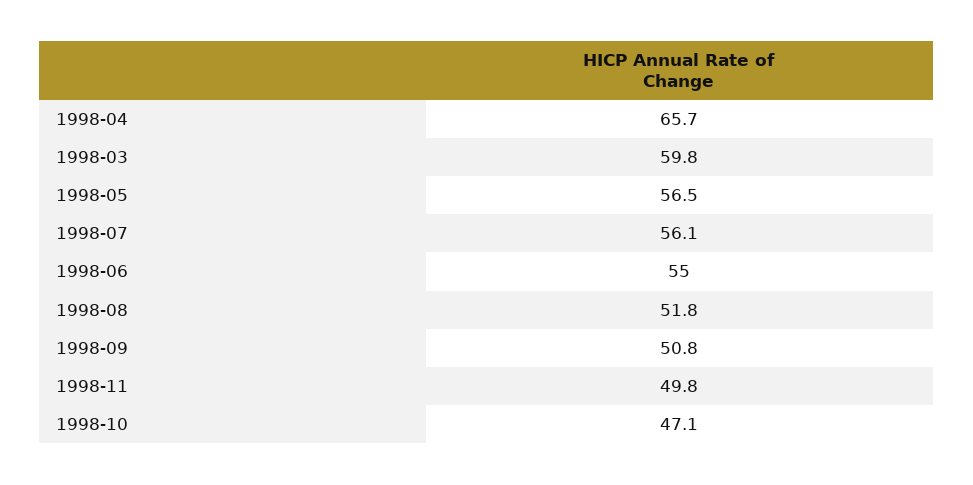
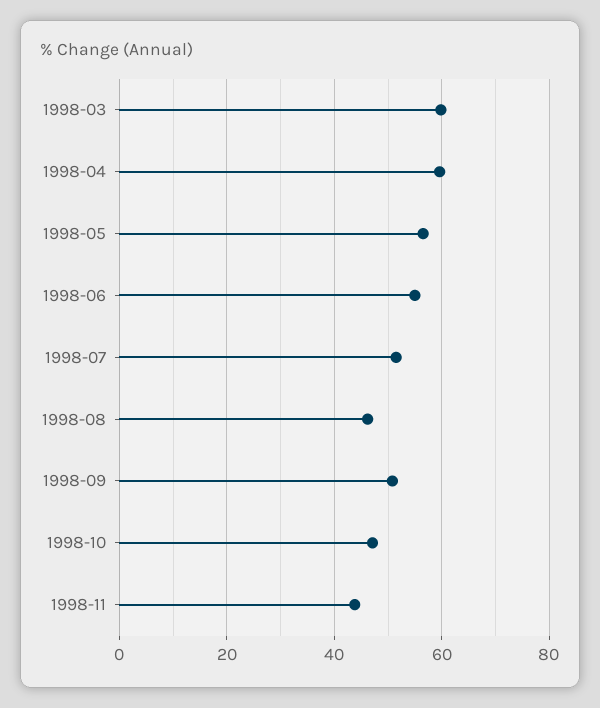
1998-04: 65.7 -> 60
1998-07: 56.1 -> 52
1998-08: 51.8 -> 46
1998-11: 49.8 -> 44

